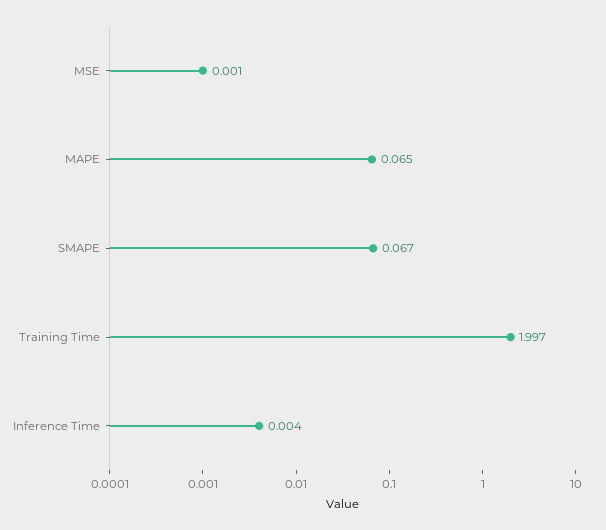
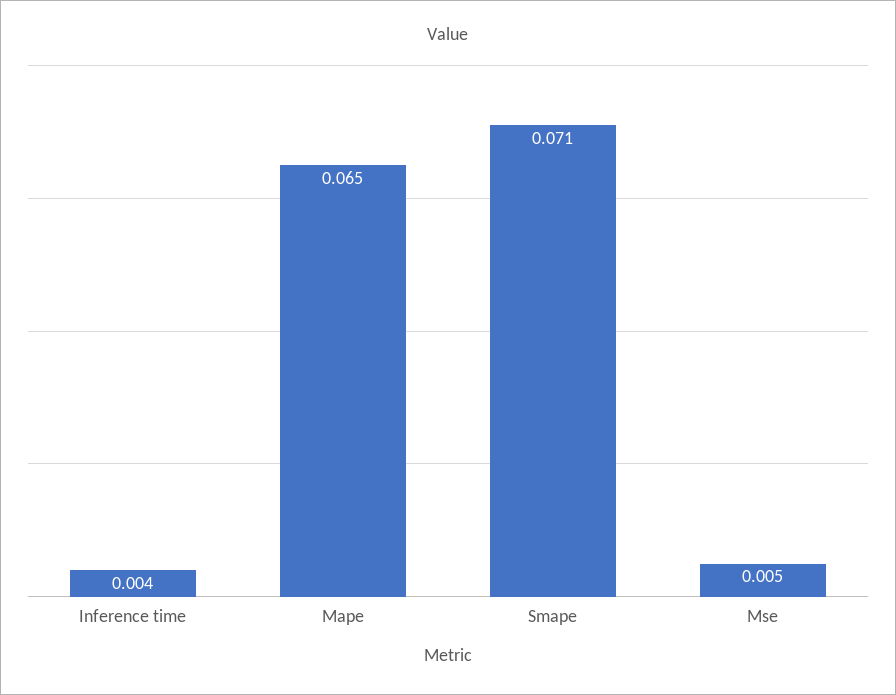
MSE: 0.001 -> 0.005
SMAPE: 0.067 -> 0.071
Training Time: 1.997 -> none

